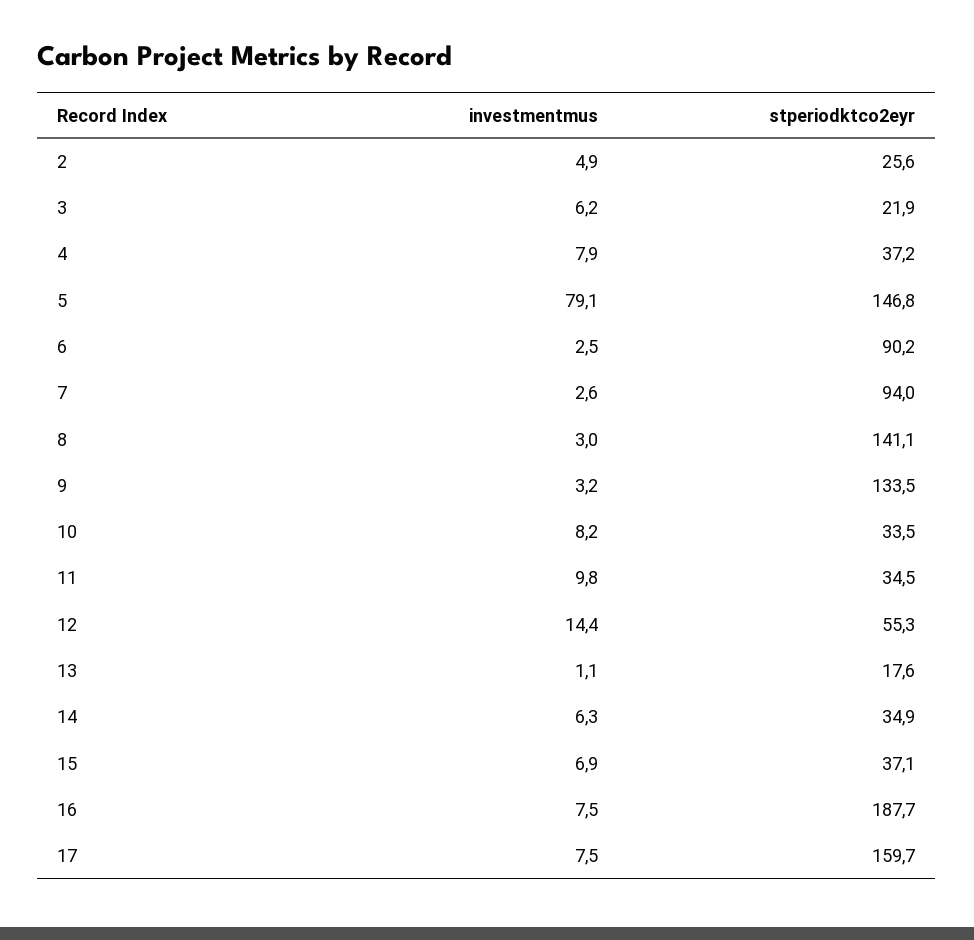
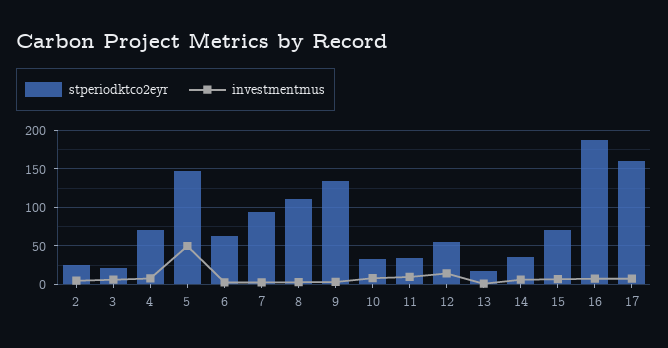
stperiodktco2eyr, 4: 37.2 -> 70
investmentmus, 5: 79.1 -> 50
stperiodktco2eyr, 6: 90.2 -> 60
stperiodktco2eyr, 8: 141.1 -> 110
stperiodktco2eyr, 15: 37.1 -> 70

